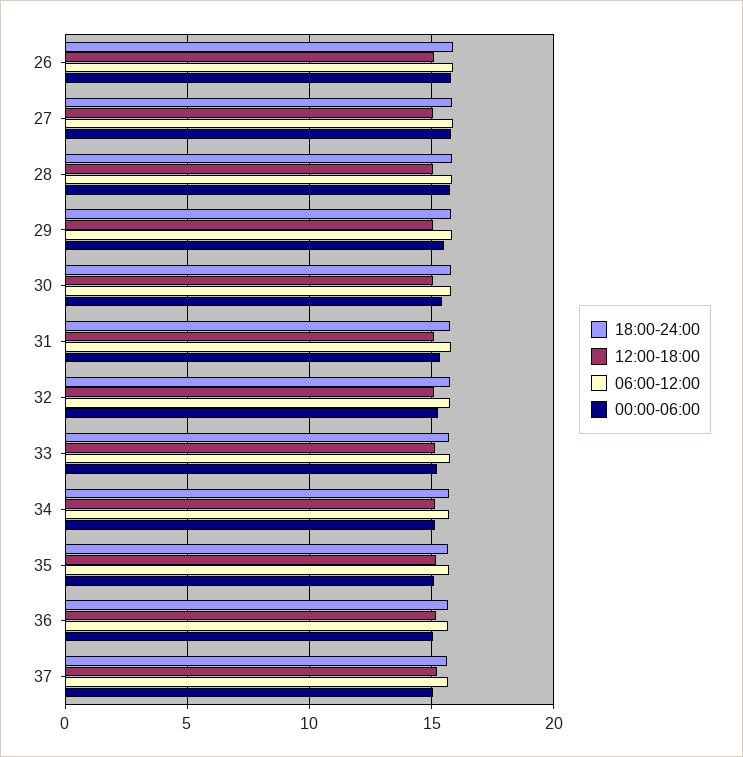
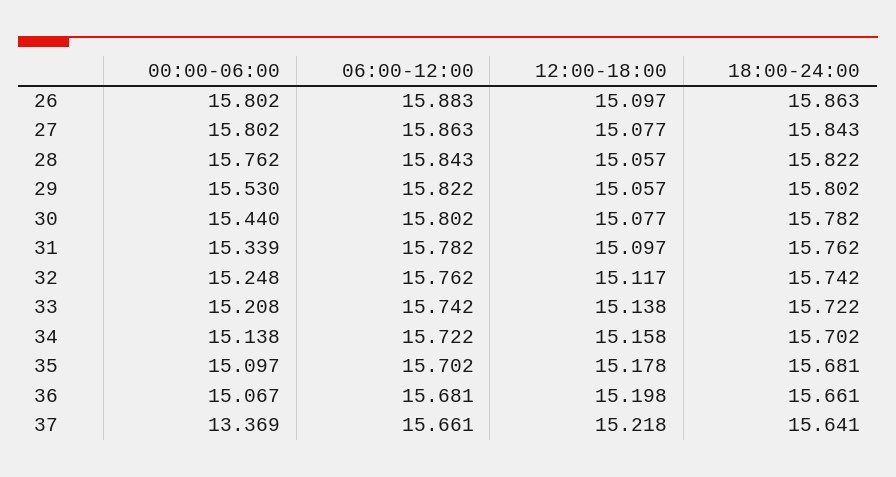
00:00-06:00, 37: 15 -> 13.369

